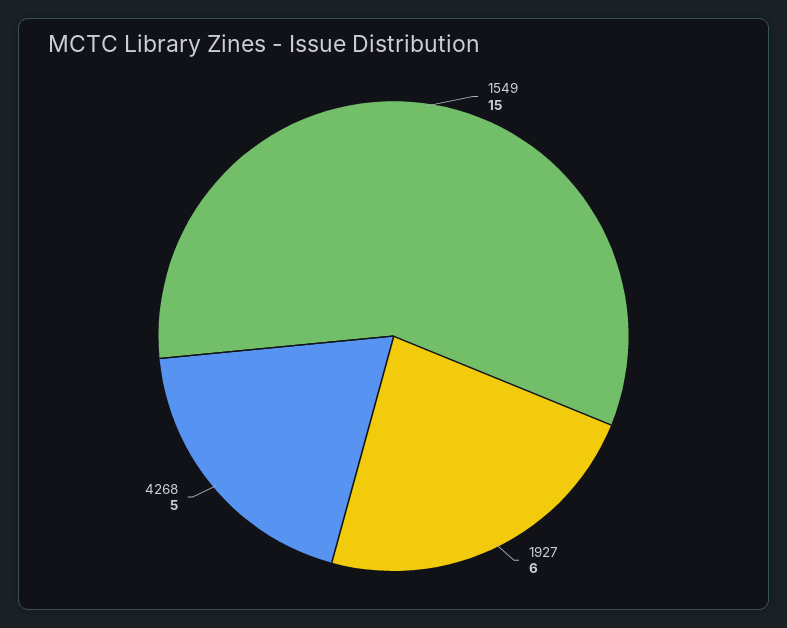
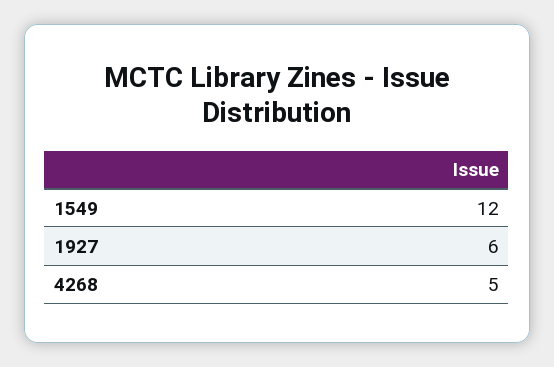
1549: 15 -> 12

